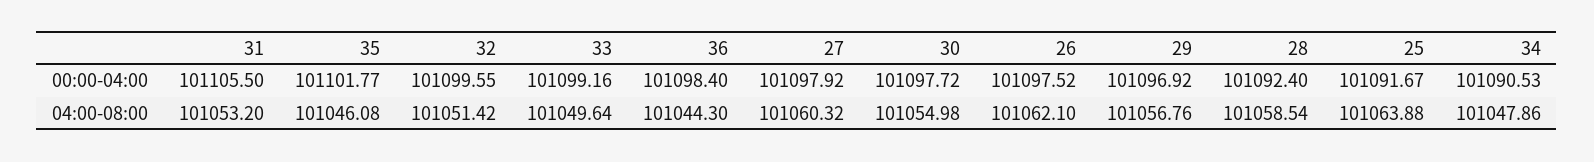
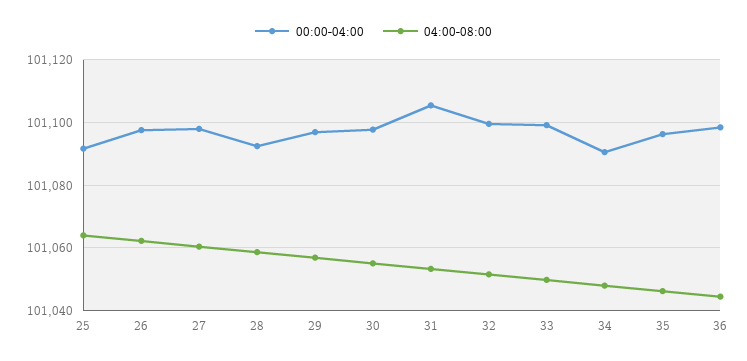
00:00-04:00, 35: 101101.77 -> 101096

